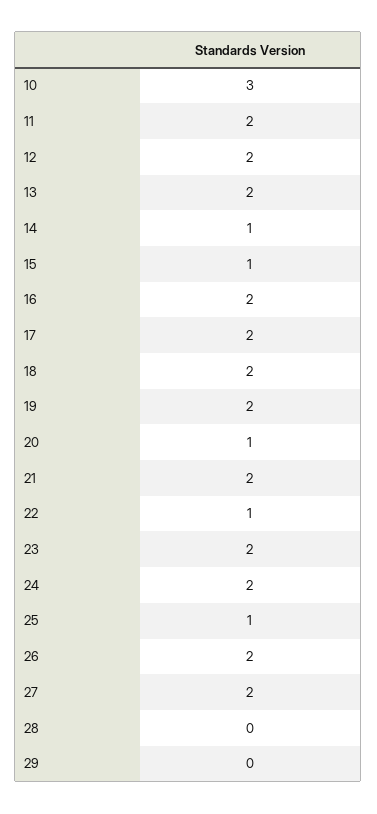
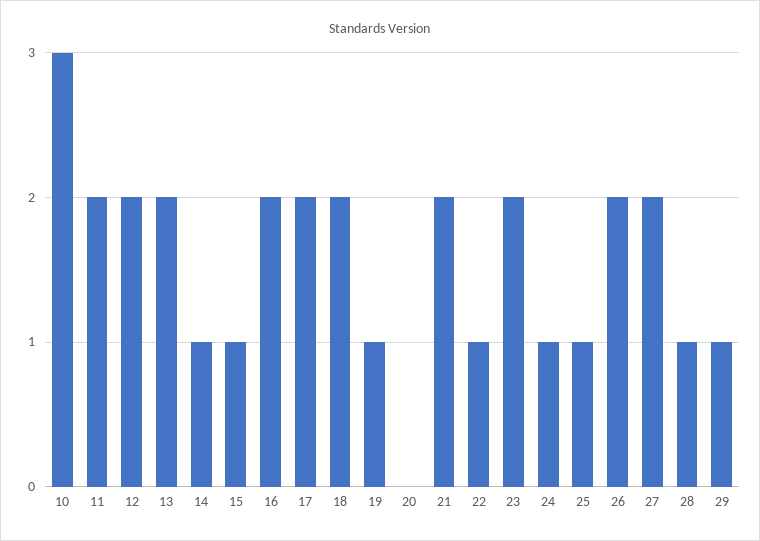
19: 2 -> 1
20: 1 -> 0
24: 2 -> 1
28: 0 -> 1
29: 0 -> 1

